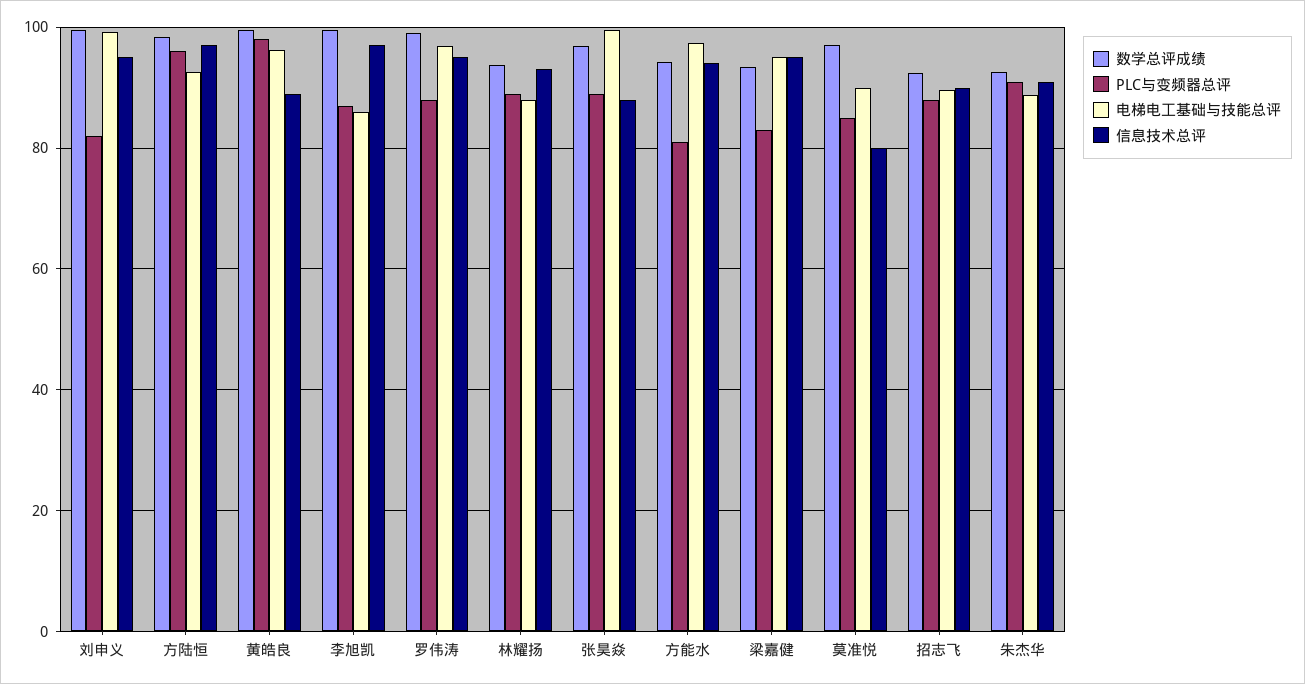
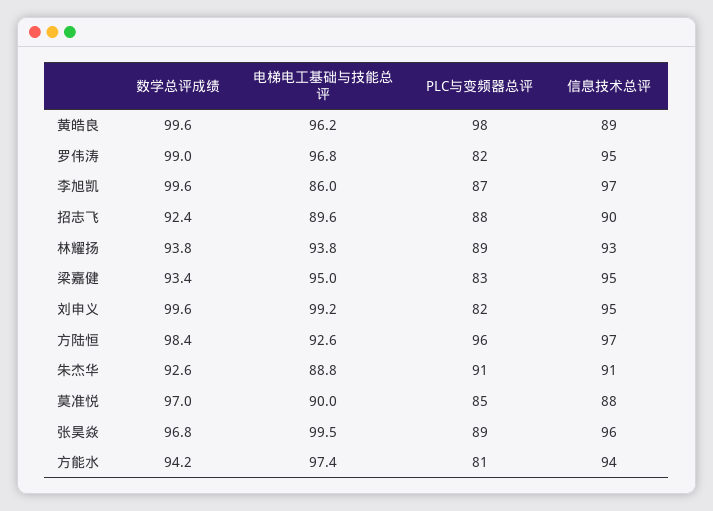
PLC与变频器总评, 罗伟涛: 88 -> 82
电梯电工基础与技能总评, 林耀扬: 88 -> 93.8
信息技术总评, 张昊焱: 88 -> 96
信息技术总评, 莫准悦: 80 -> 88

